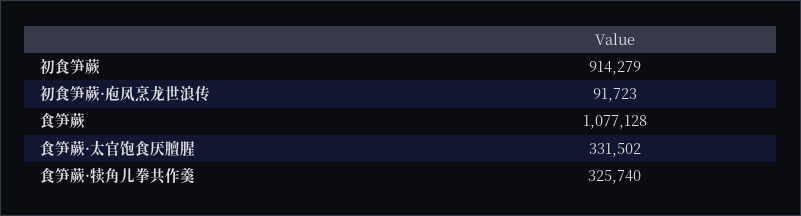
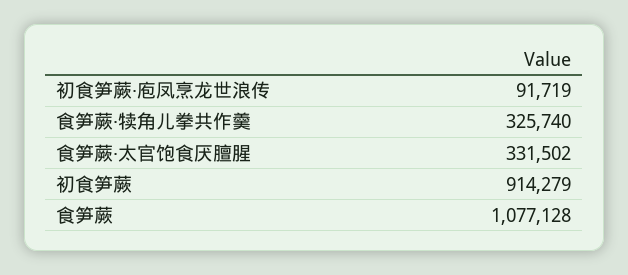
初食笋蕨·庖凤烹龙世浪传: 91723 -> 91719

